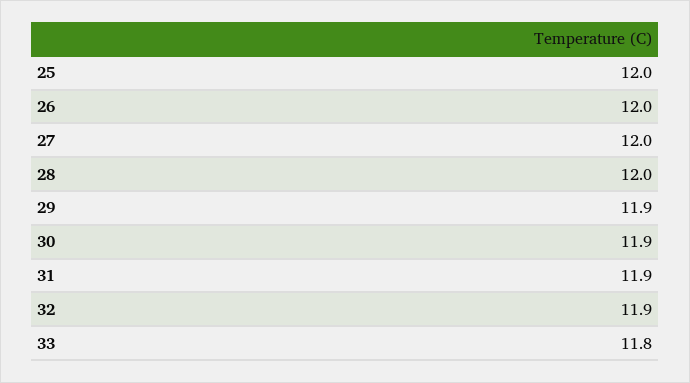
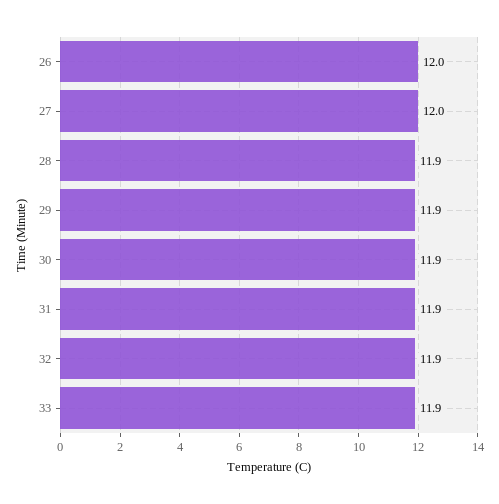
25: 12 -> none
28: 12 -> 11.9
33: 11.8 -> 11.9

